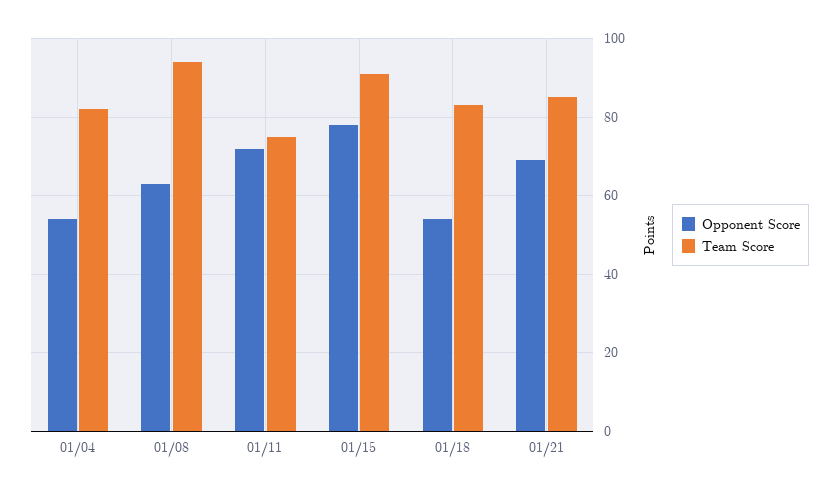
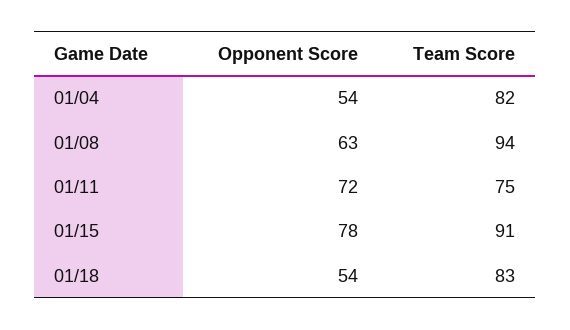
Opponent Score, 01/21: 70 -> none
Team Score, 01/21: 85 -> none

